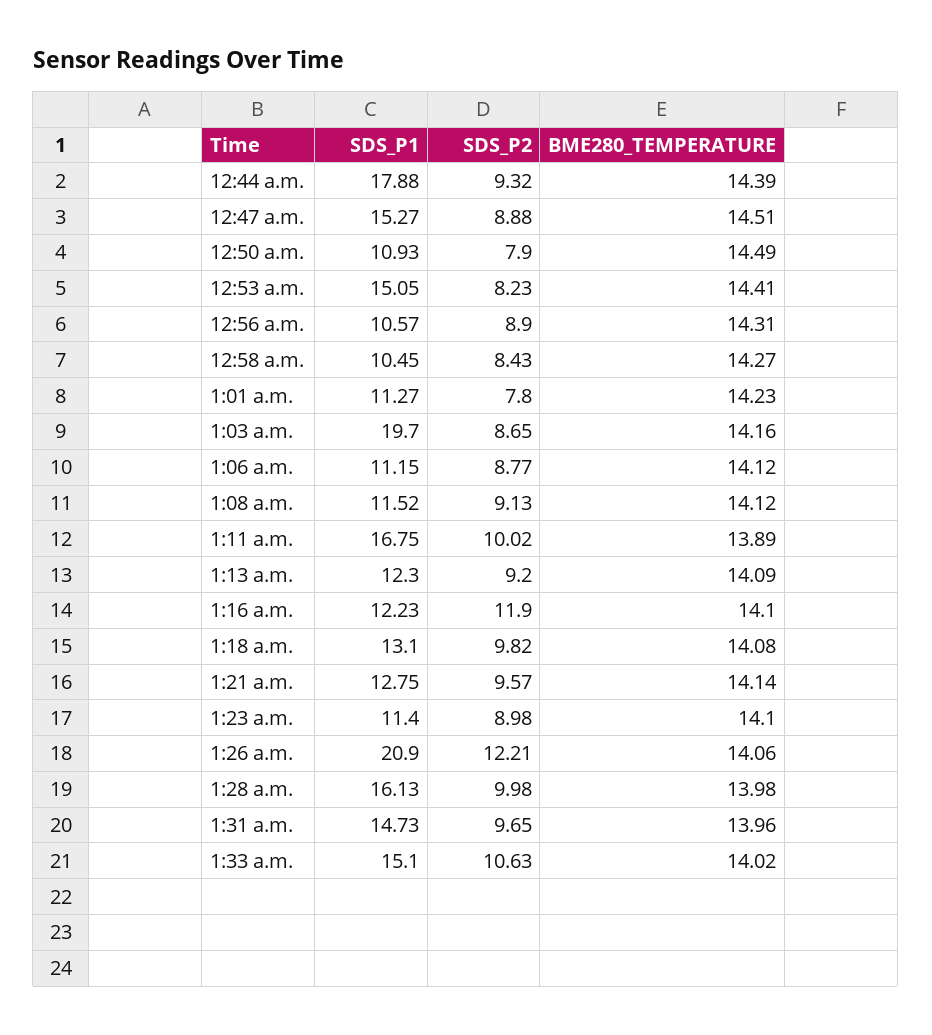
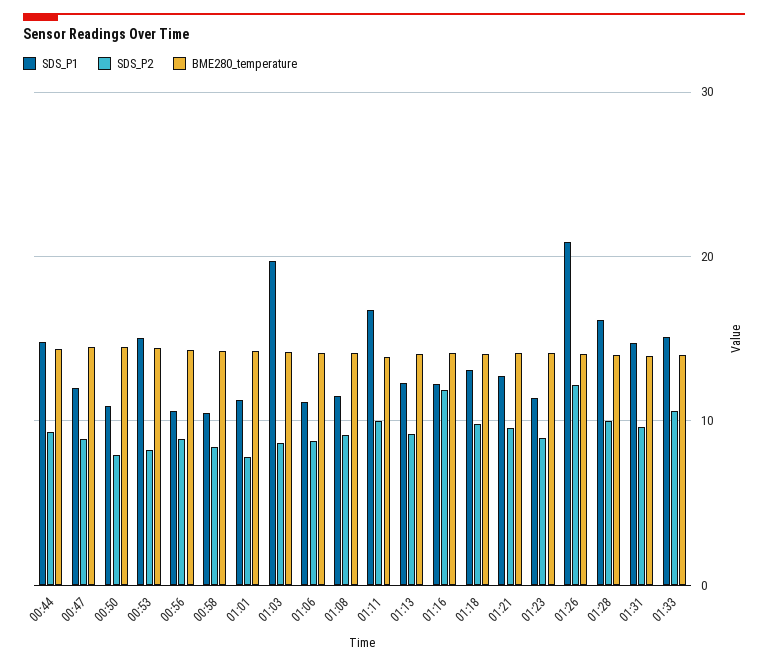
SDS_P1, 12:44 a.m.: 17.88 -> 15
SDS_P1, 12:47 a.m.: 15.27 -> 12

